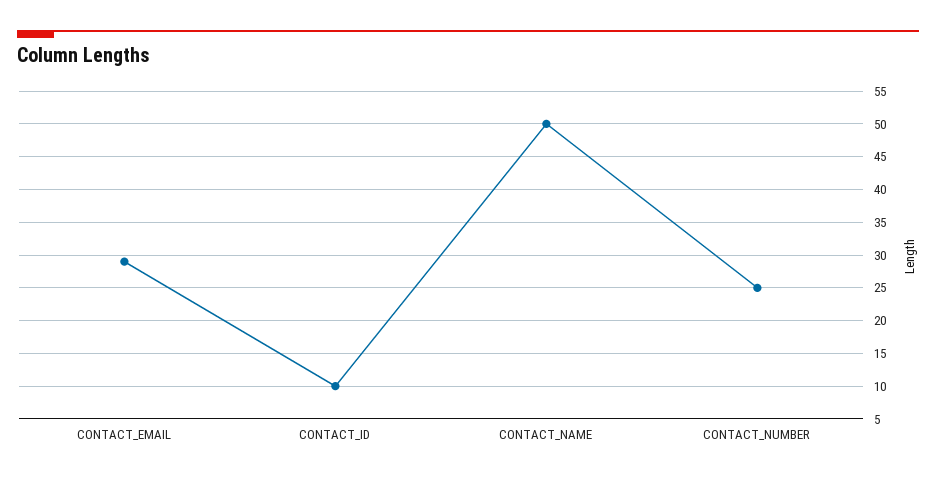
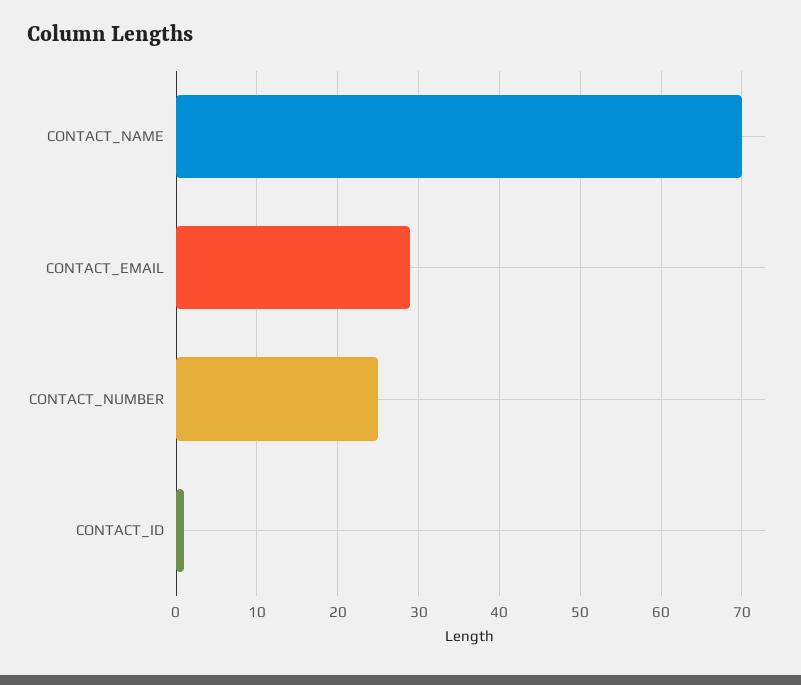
CONTACT_ID: 10 -> 1
CONTACT_NAME: 50 -> 70

